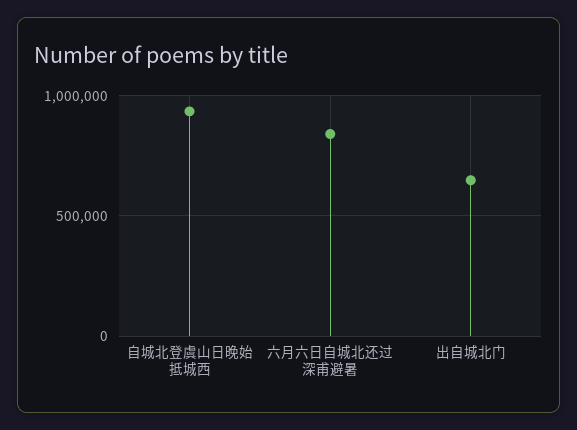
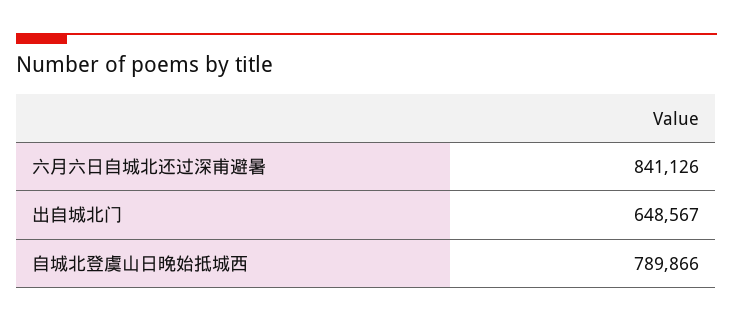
自城北登虞山日晚始抵城西: 950000 -> 789866

